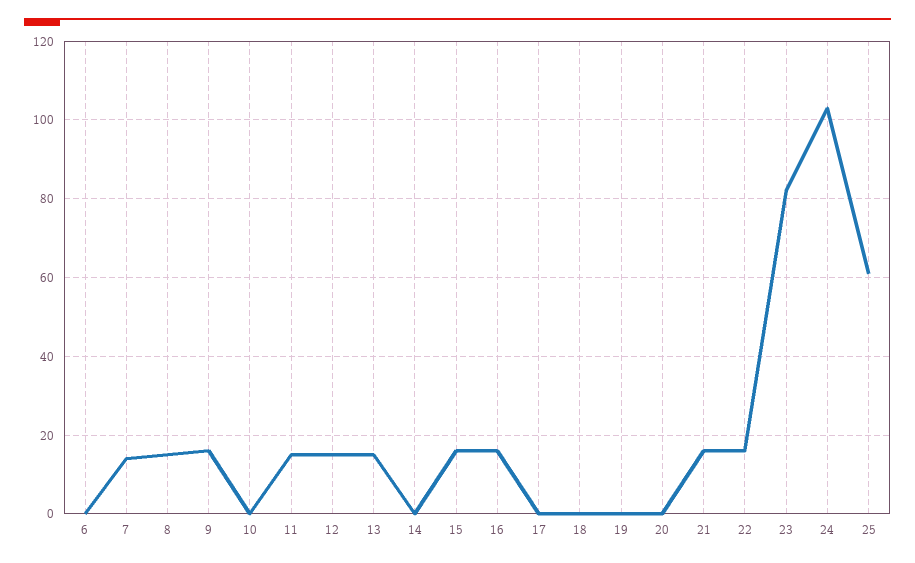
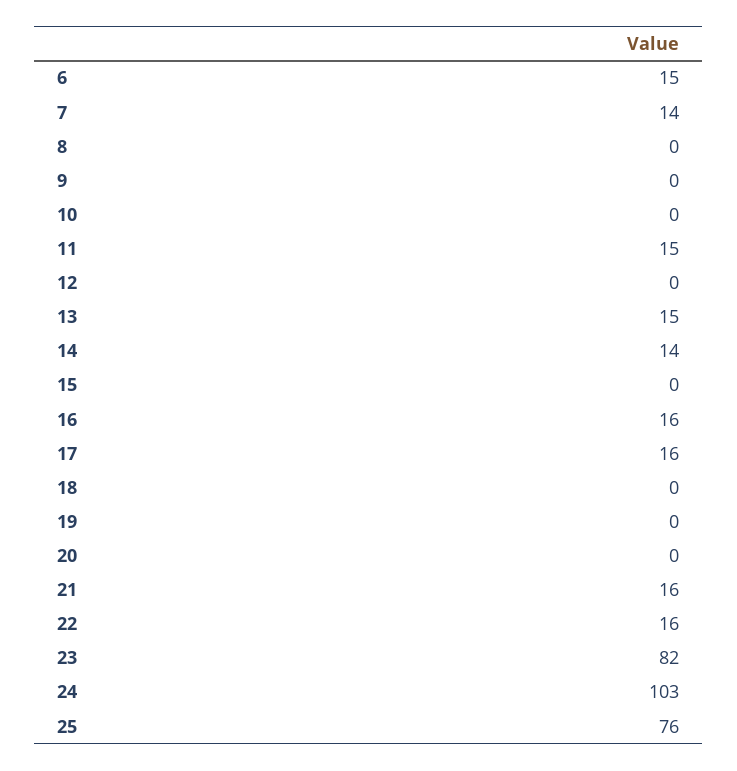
6: 0 -> 15
8: 15 -> 0
9: 15 -> 0
12: 15 -> 0
14: 0 -> 14
15: 15 -> 0
17: 0 -> 16
25: 60 -> 76

